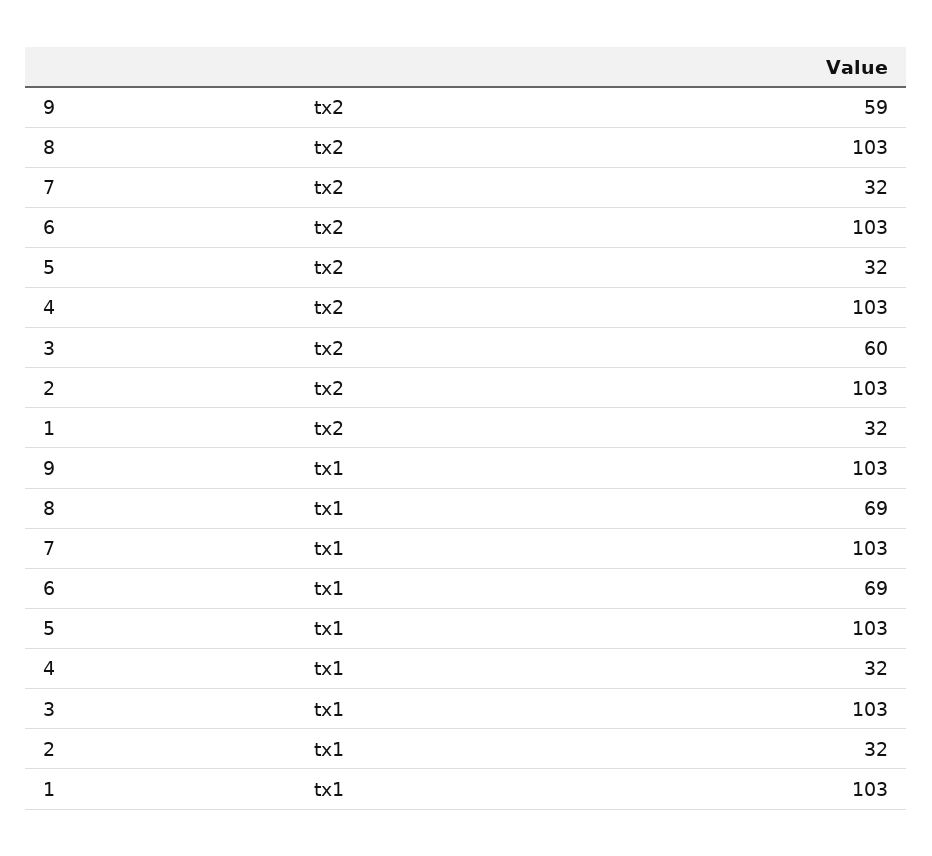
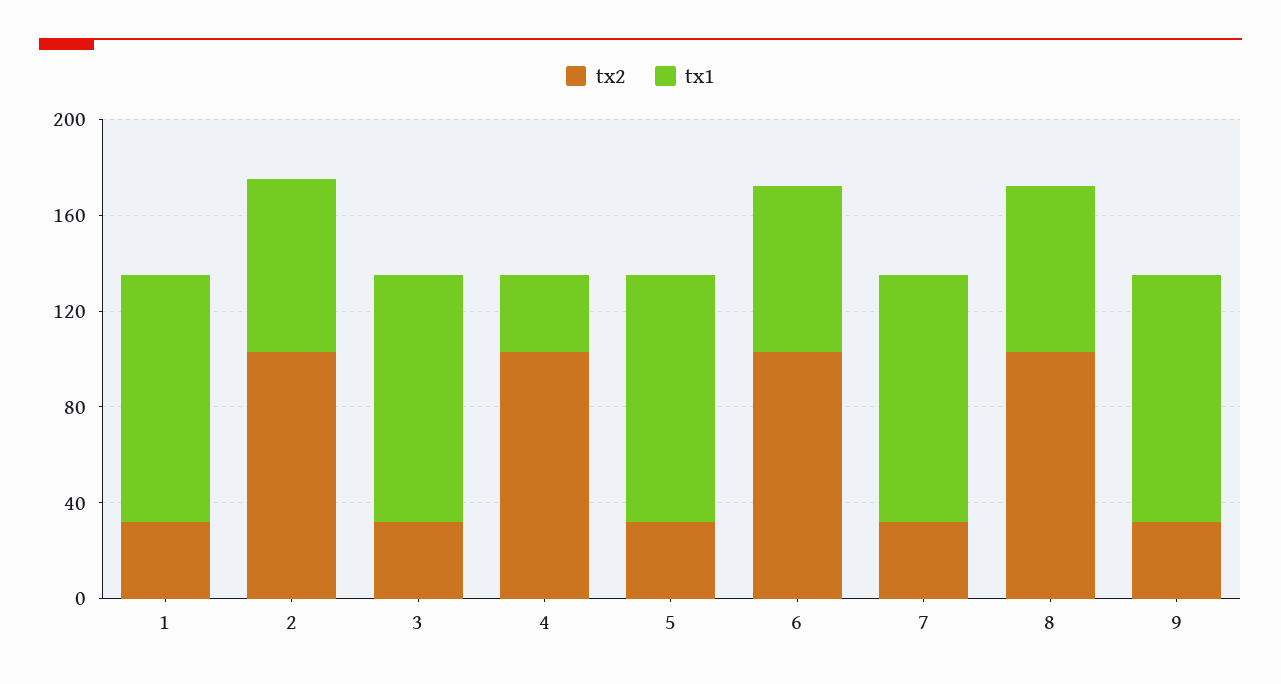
tx2, 9: 59 -> 30
tx2, 3: 60 -> 30
tx1, 2: 32 -> 70

